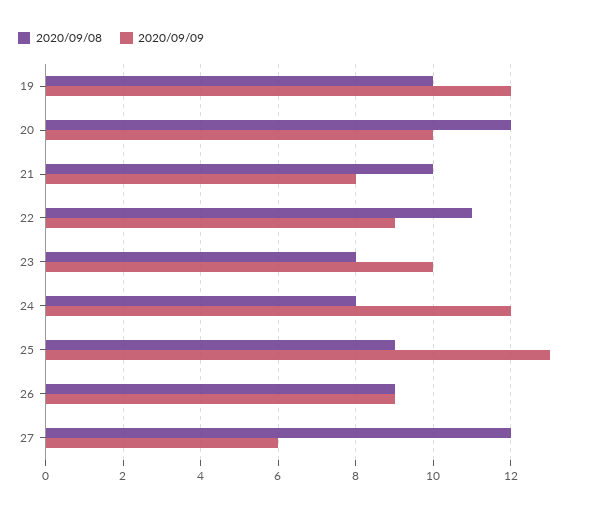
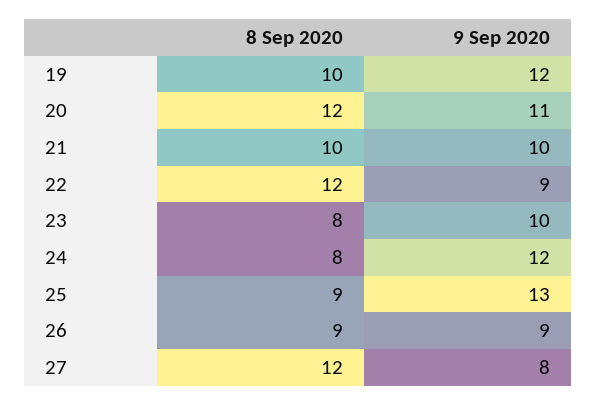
2020/09/09, 20: 10 -> 11
2020/09/09, 21: 8 -> 10
2020/09/08, 22: 11 -> 12
2020/09/09, 27: 6 -> 8

